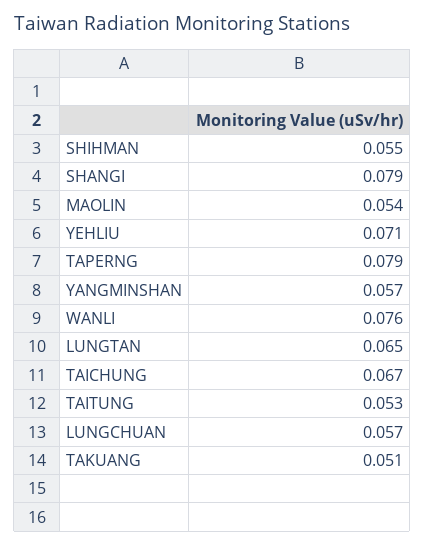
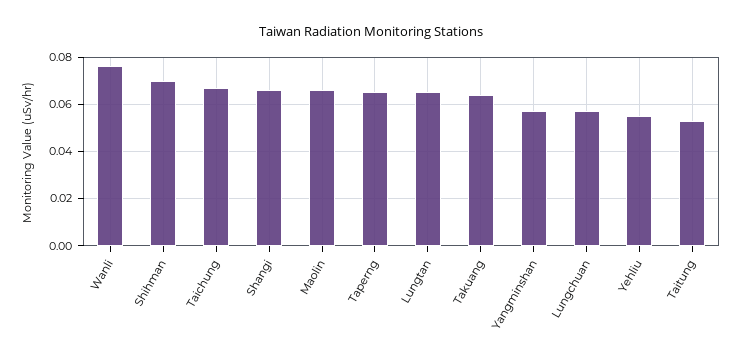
SHIHMAN: 0.055 -> 0.07
SHANGI: 0.079 -> 0.065
MAOLIN: 0.054 -> 0.065
YEHLIU: 0.071 -> 0.055
TAPERNG: 0.079 -> 0.065
TAKUANG: 0.051 -> 0.065

